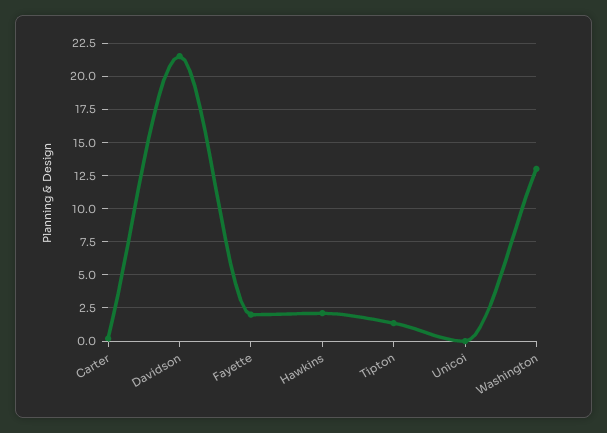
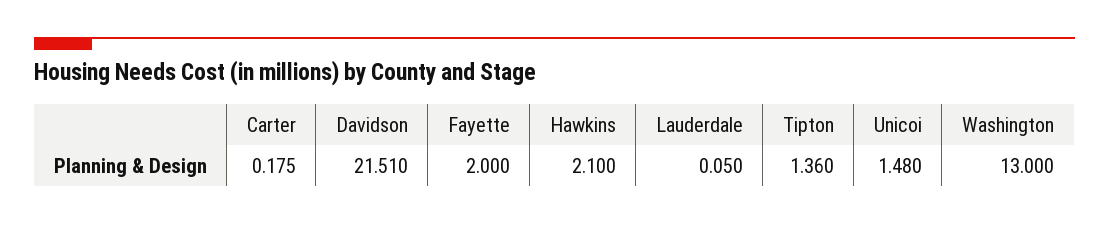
Unicoi: 0 -> 1.48
Lauderdale: none -> 0.05

